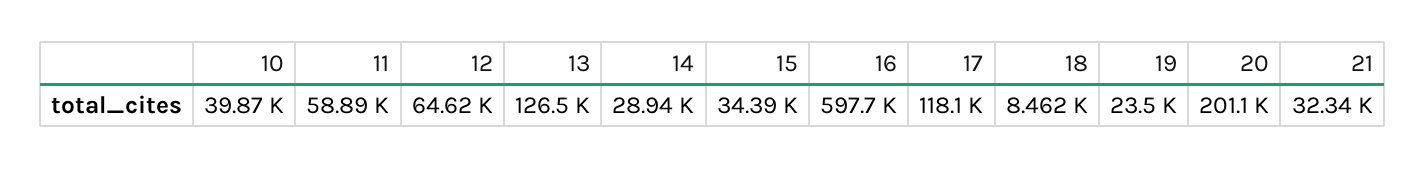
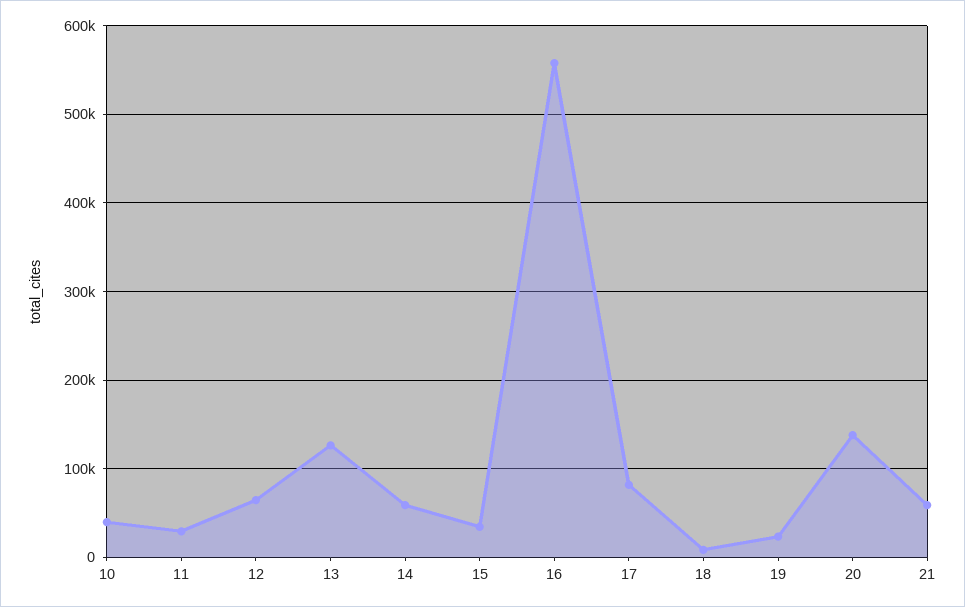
11: 58890 -> 30000
14: 28940 -> 60000
16: 597700 -> 560000
17: 118100 -> 80000
20: 201100 -> 140000
21: 32340 -> 60000

